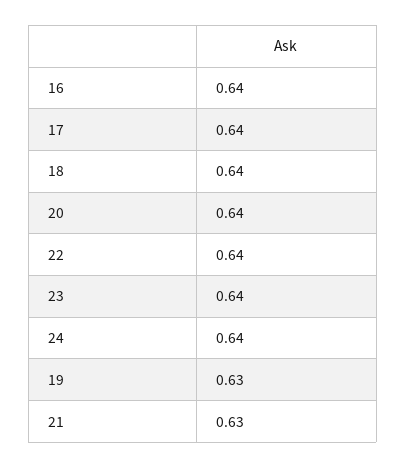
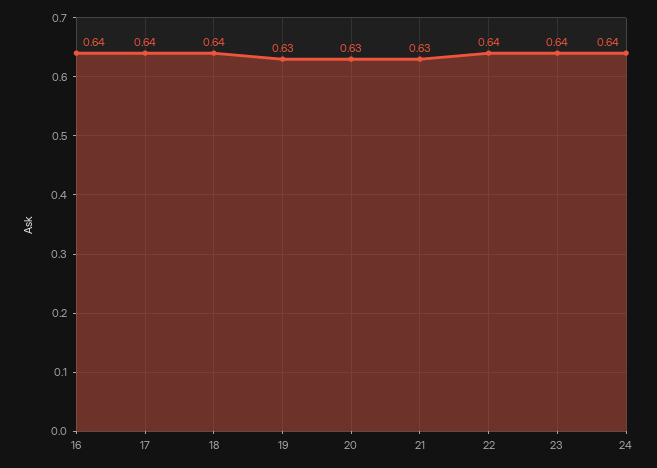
20: 0.64 -> 0.63

